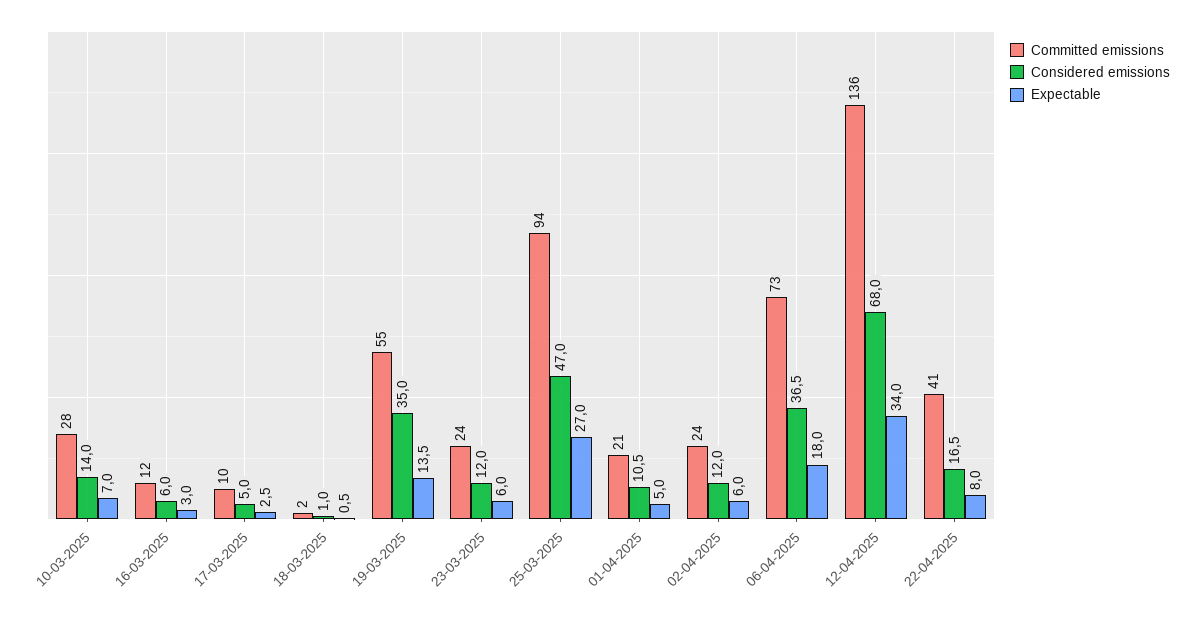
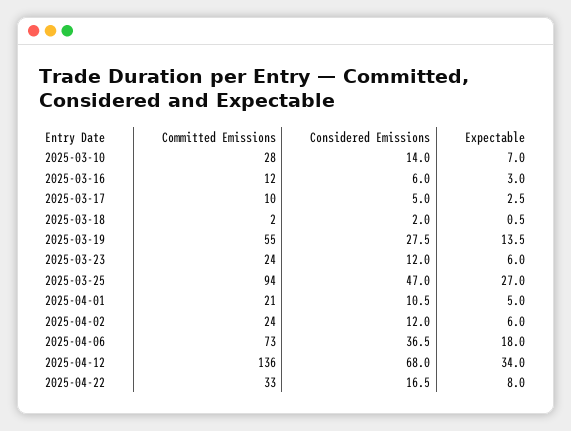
Considered emissions, 18-03-2025: 1 -> 2
Considered emissions, 19-03-2025: 35 -> 27.5
Committed emissions, 22-04-2025: 41 -> 33

